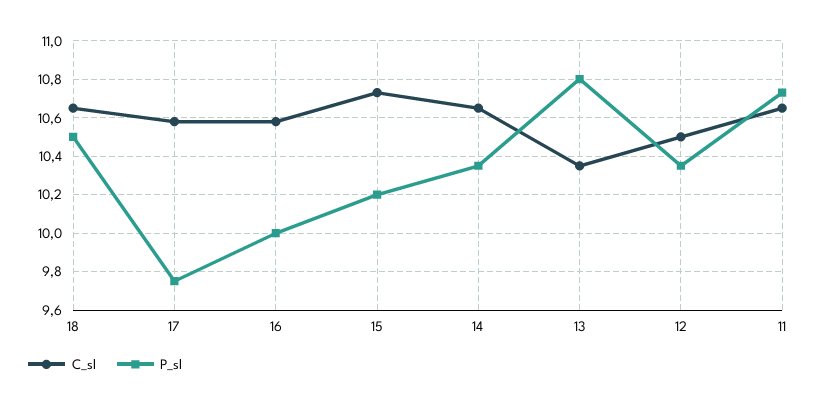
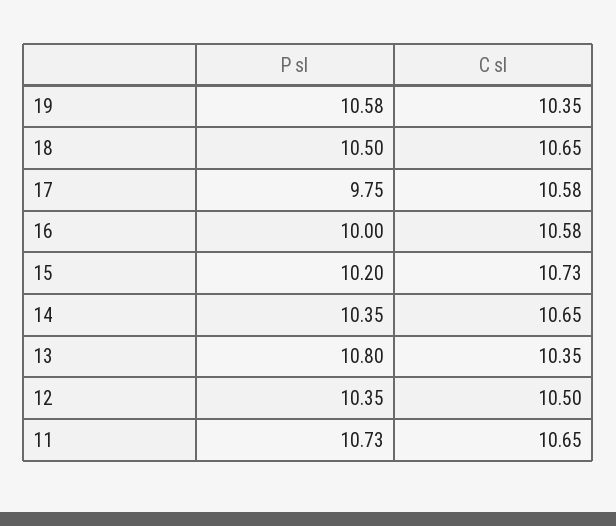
P_sl, 19: none -> 10.58
C_sl, 19: none -> 10.35

